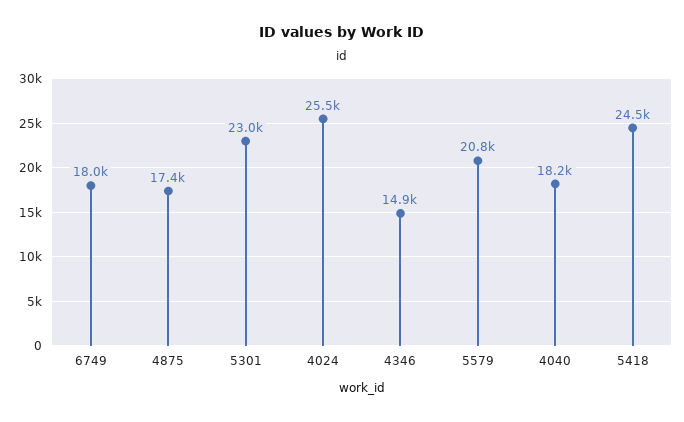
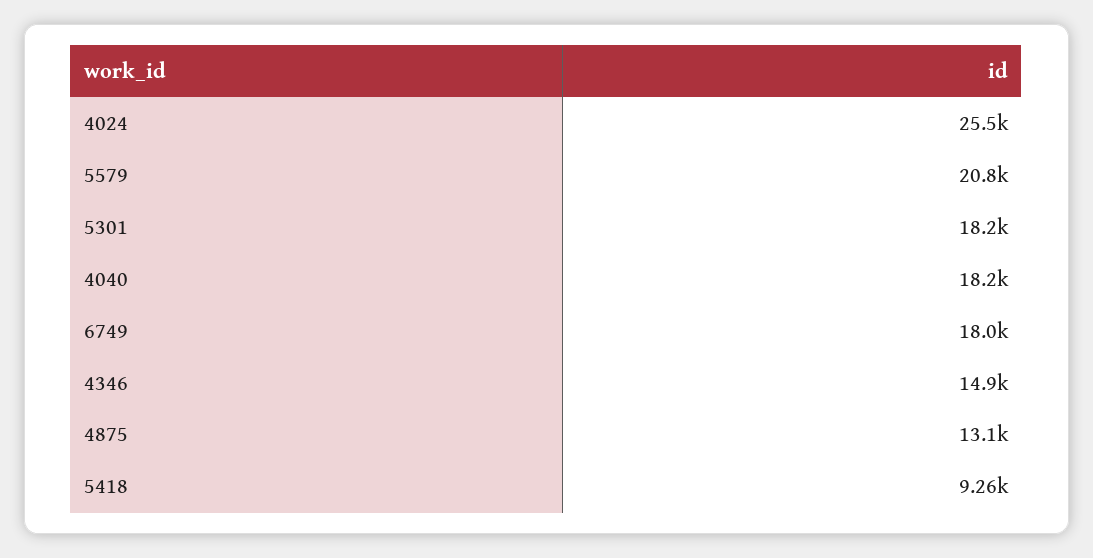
4875: 17400 -> 13100
5301: 23000 -> 18200
5418: 24500 -> 9260

